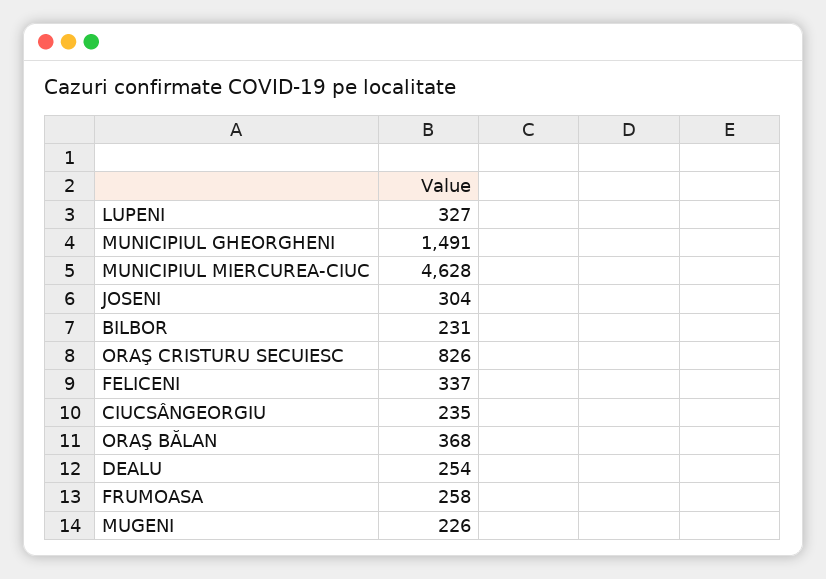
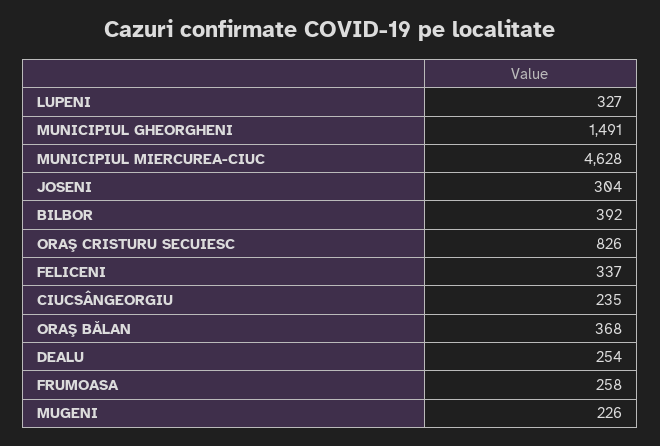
BILBOR: 231 -> 392

